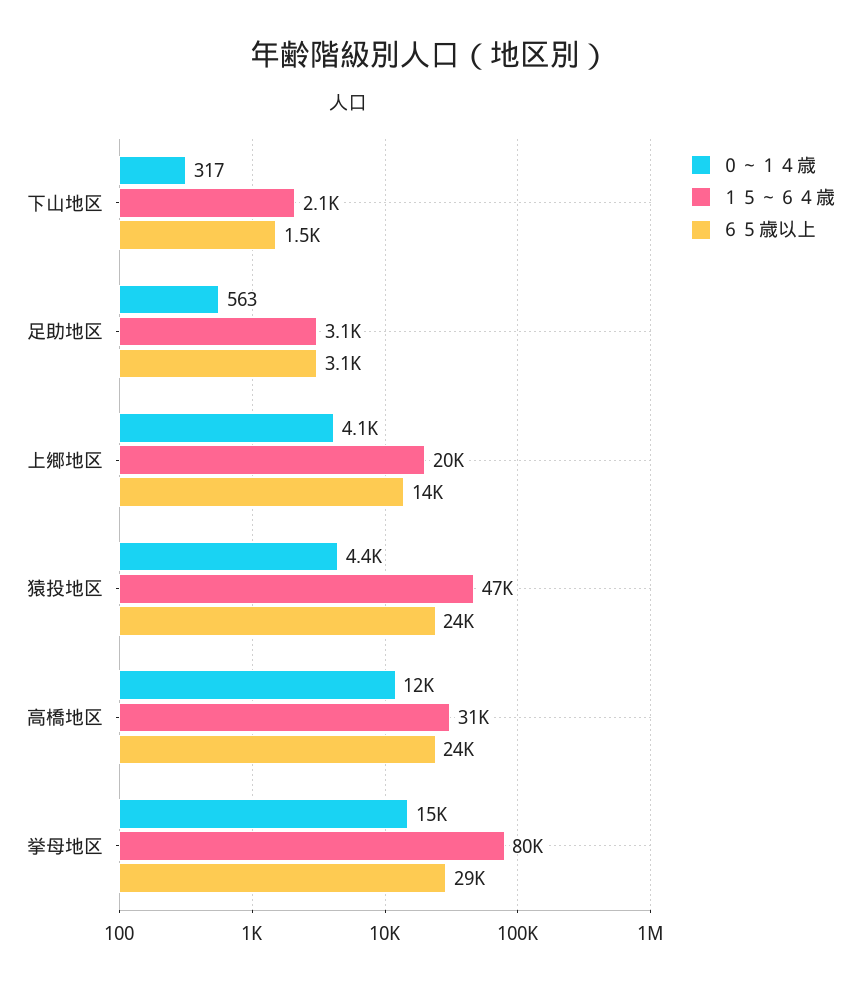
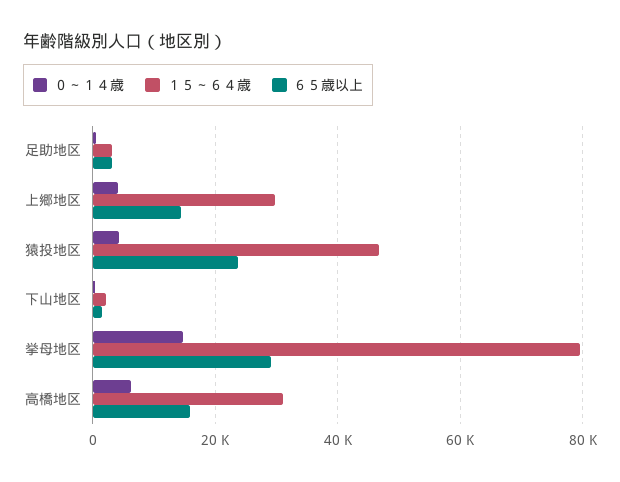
１５～６４歳, 上郷地区: 20000 -> 30000
０～１４歳, 高橋地区: 12000 -> 6000
６５歳以上, 高橋地区: 24000 -> 16000

